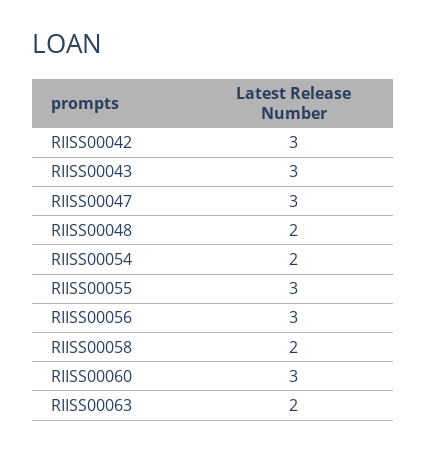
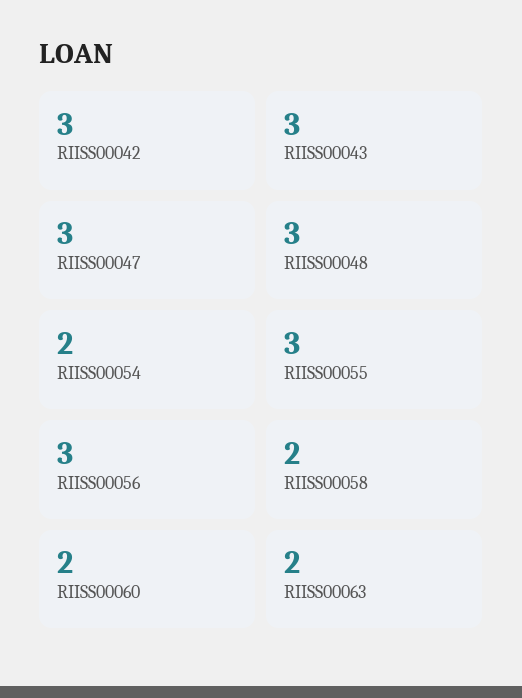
RIISS00048: 2 -> 3
RIISS00060: 3 -> 2

